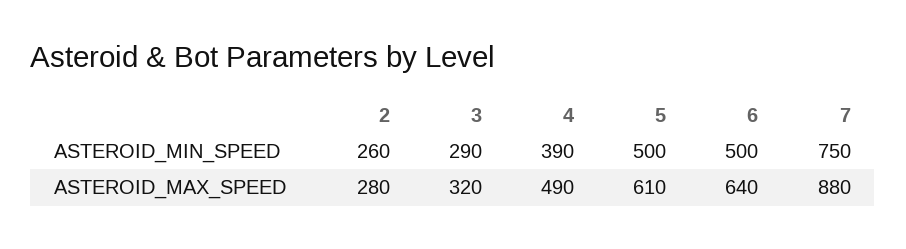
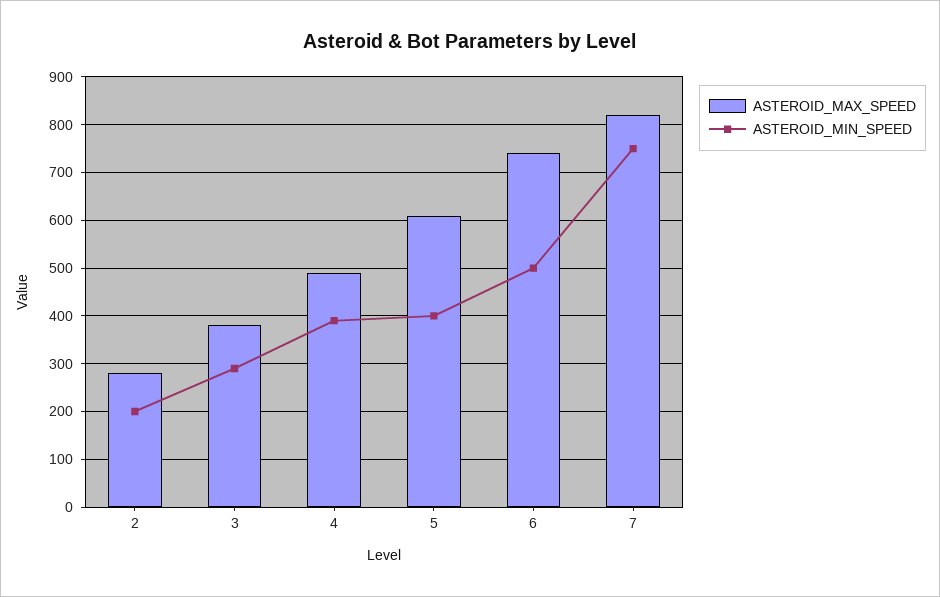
ASTEROID_MIN_SPEED, 2: 260 -> 200
ASTEROID_MIN_SPEED, 5: 500 -> 400
ASTEROID_MAX_SPEED, 3: 320 -> 380
ASTEROID_MAX_SPEED, 6: 640 -> 740
ASTEROID_MAX_SPEED, 7: 880 -> 820

